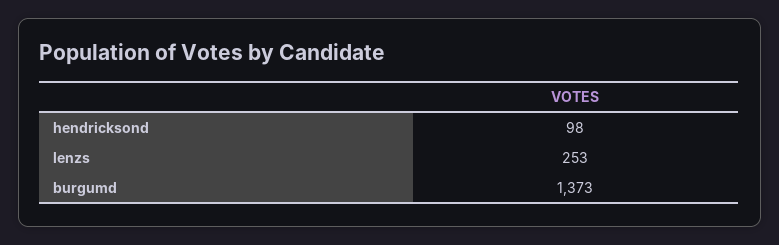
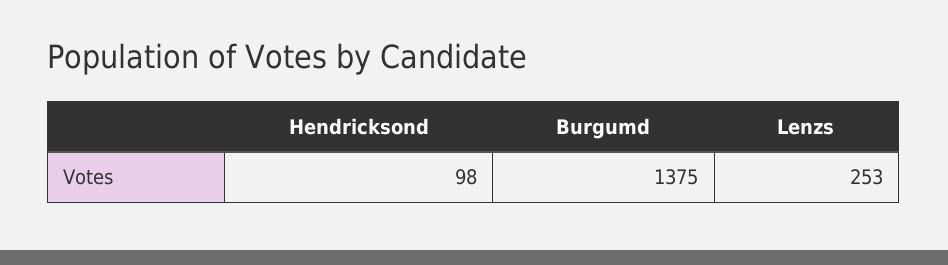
burgumd: 1373 -> 1375

